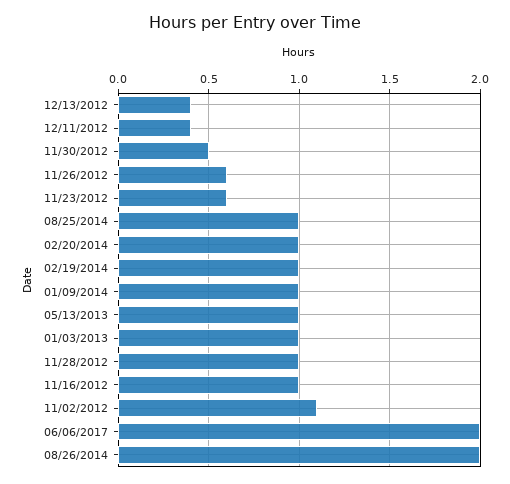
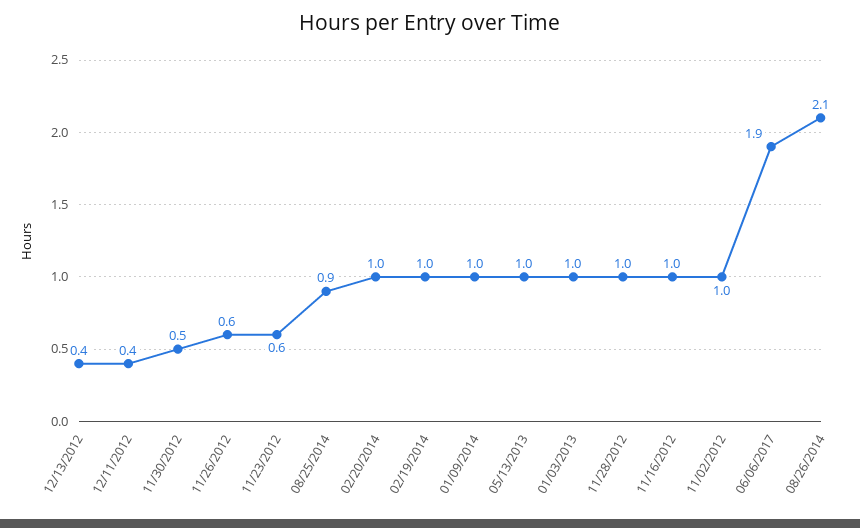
08/25/2014: 1 -> 0.9
11/02/2012: 1.1 -> 1
06/06/2017: 2 -> 1.9
08/26/2014: 2 -> 2.1

